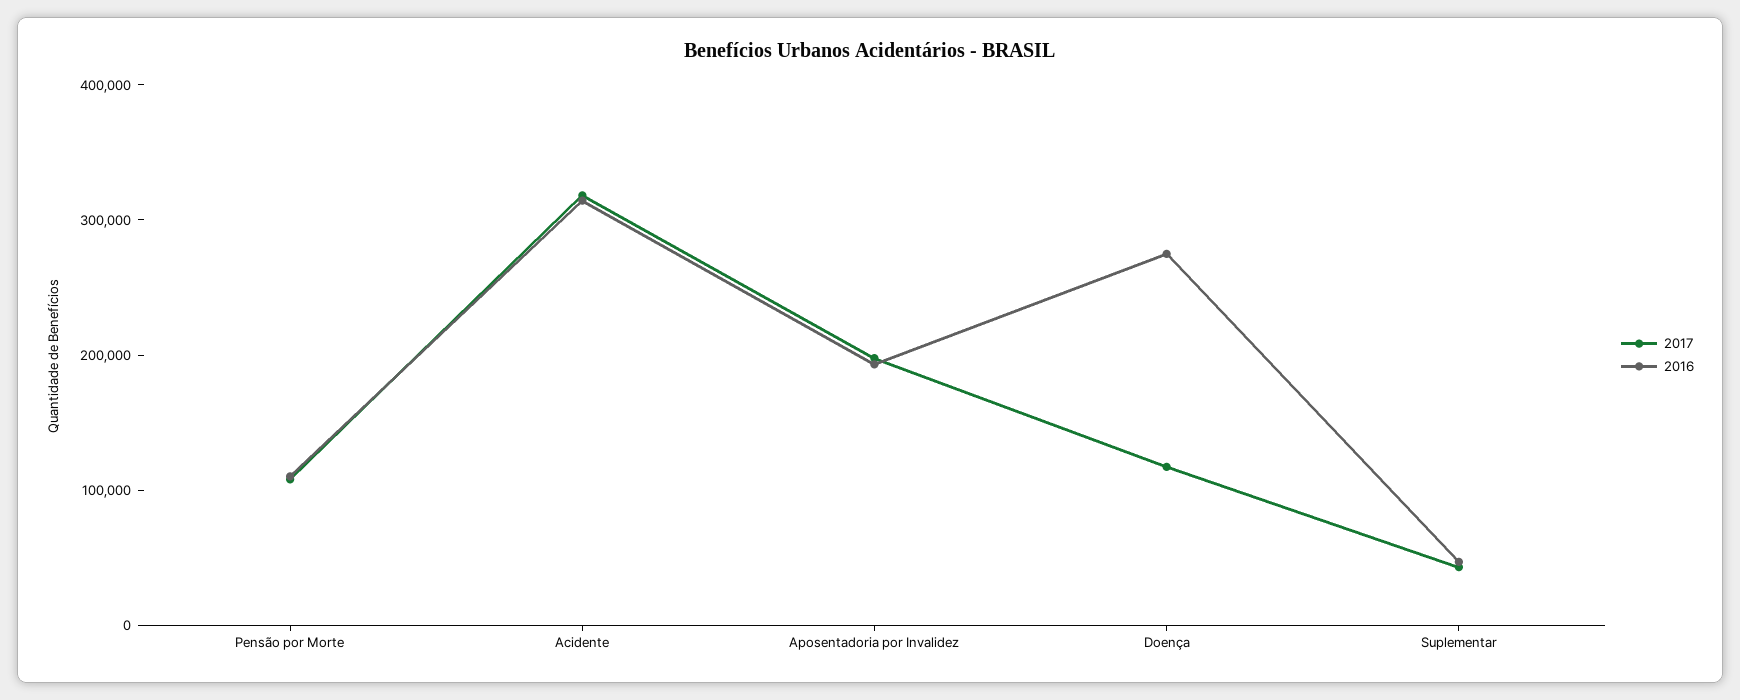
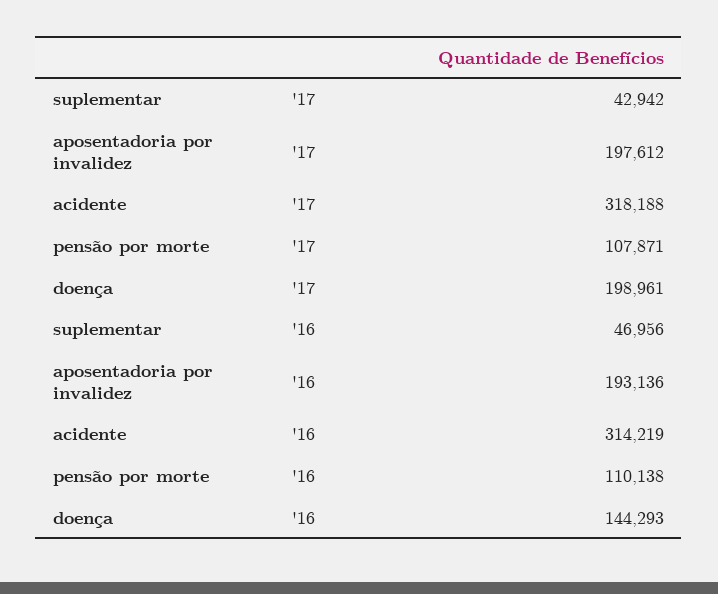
2017, Doença: 120000 -> 198961
2016, Doença: 280000 -> 144293

